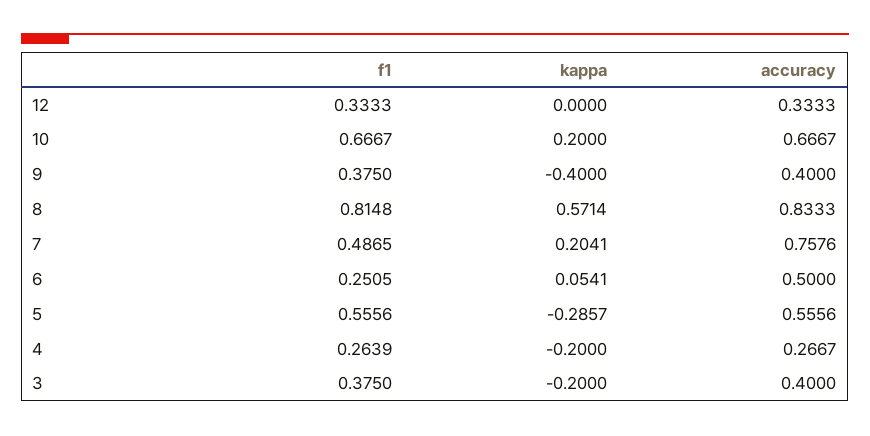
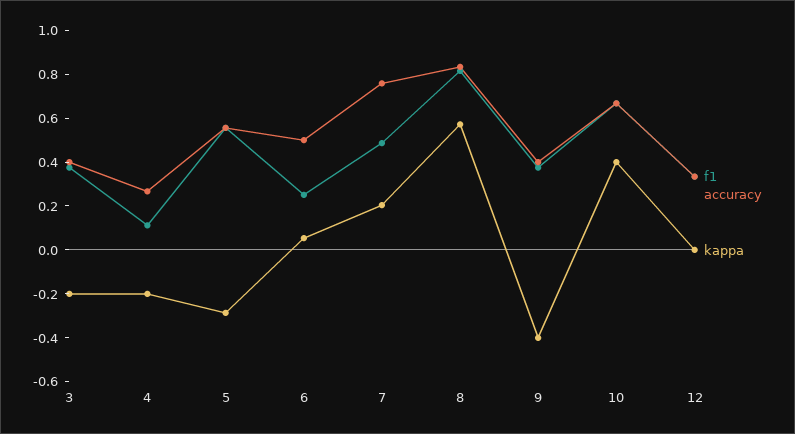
kappa, 10: 0.2 -> 0.4
f1, 4: 0.2639 -> 0.1

